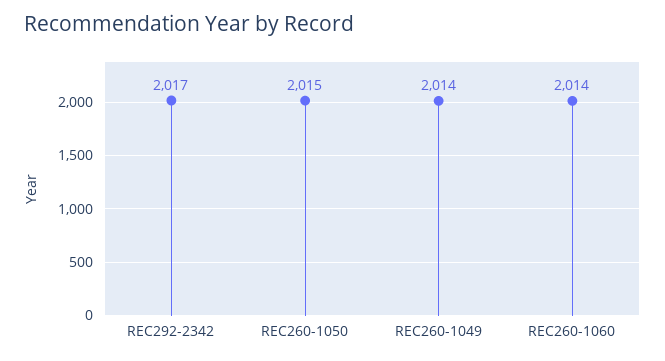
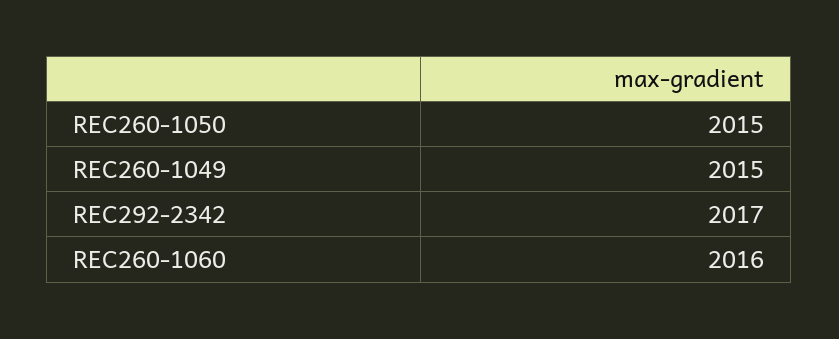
REC260-1049: 2014 -> 2015
REC260-1060: 2014 -> 2016

